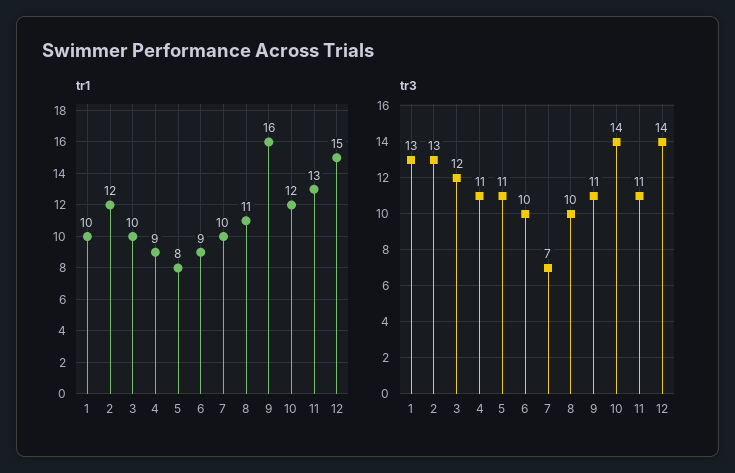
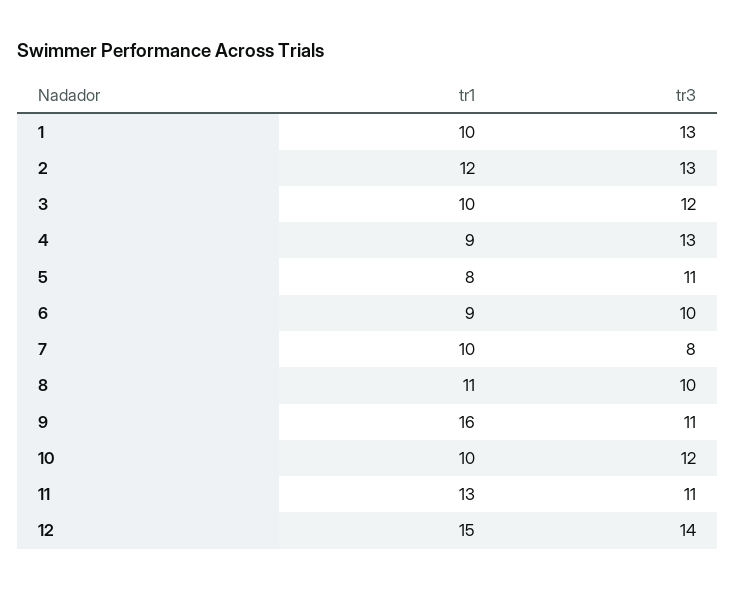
tr1, 10: 12 -> 10
tr3, 4: 11 -> 13
tr3, 7: 7 -> 8
tr3, 10: 14 -> 12

